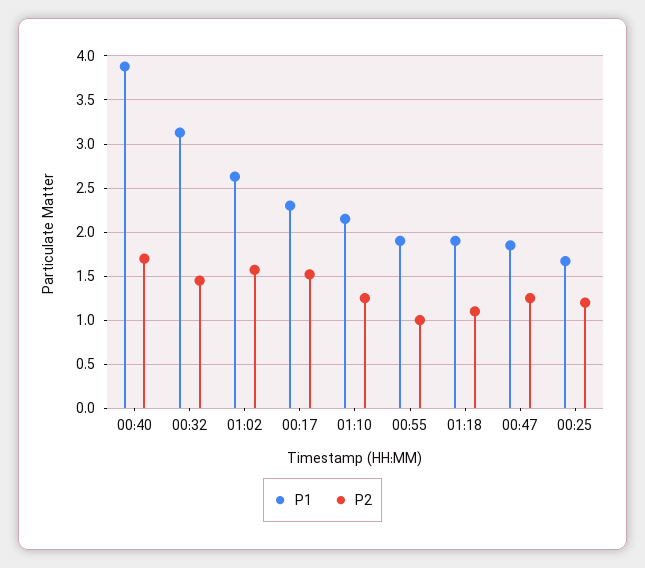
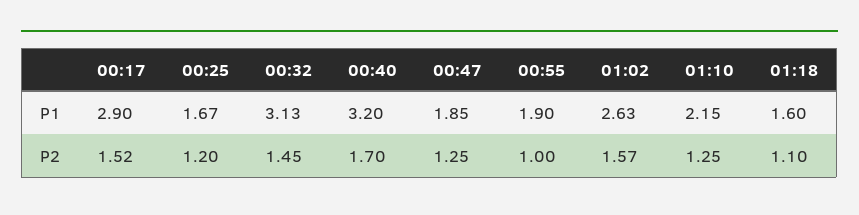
P1, 00:40: 3.9 -> 3.2
P1, 00:17: 2.3 -> 2.9
P1, 01:18: 1.9 -> 1.6

